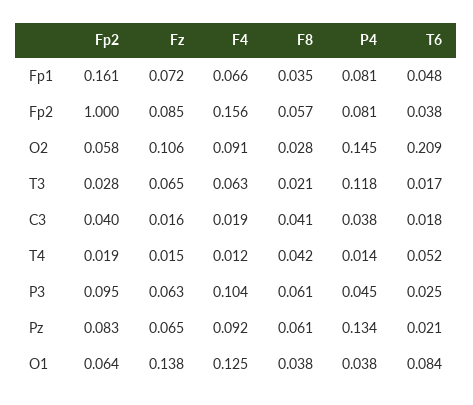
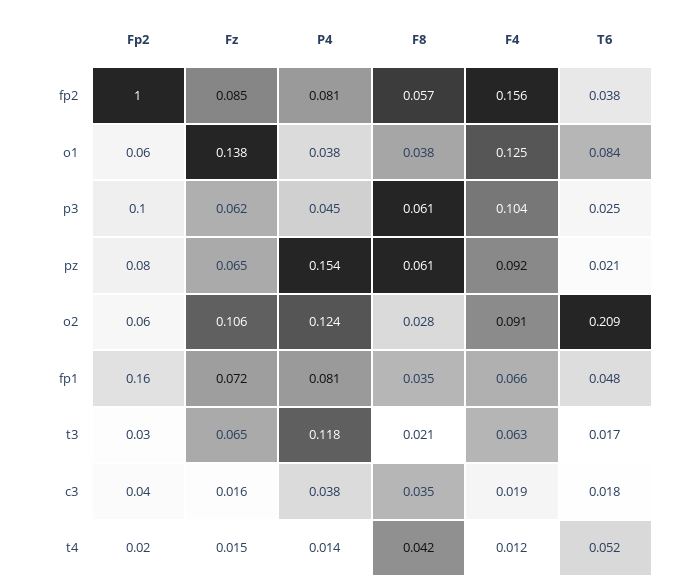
P4, O2: 0.145 -> 0.124
F8, C3: 0.041 -> 0.035
Fz, P3: 0.063 -> 0.062
P4, Pz: 0.134 -> 0.154

